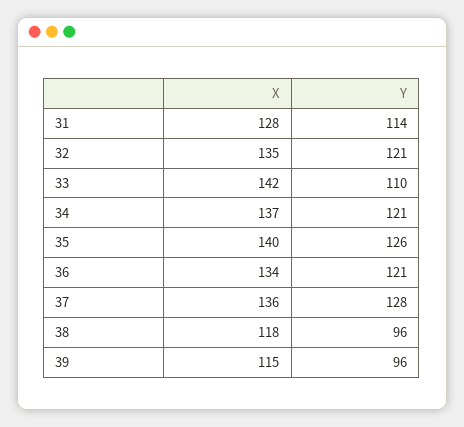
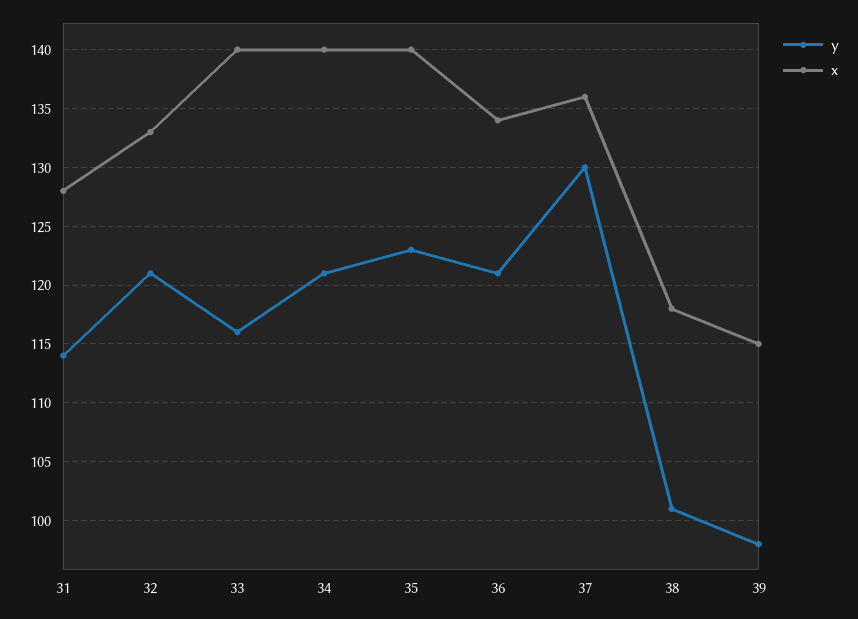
X, 32: 135 -> 133
X, 33: 142 -> 140
Y, 33: 110 -> 116
X, 34: 137 -> 140
Y, 35: 126 -> 123
Y, 37: 128 -> 130
Y, 38: 96 -> 101
Y, 39: 96 -> 98

